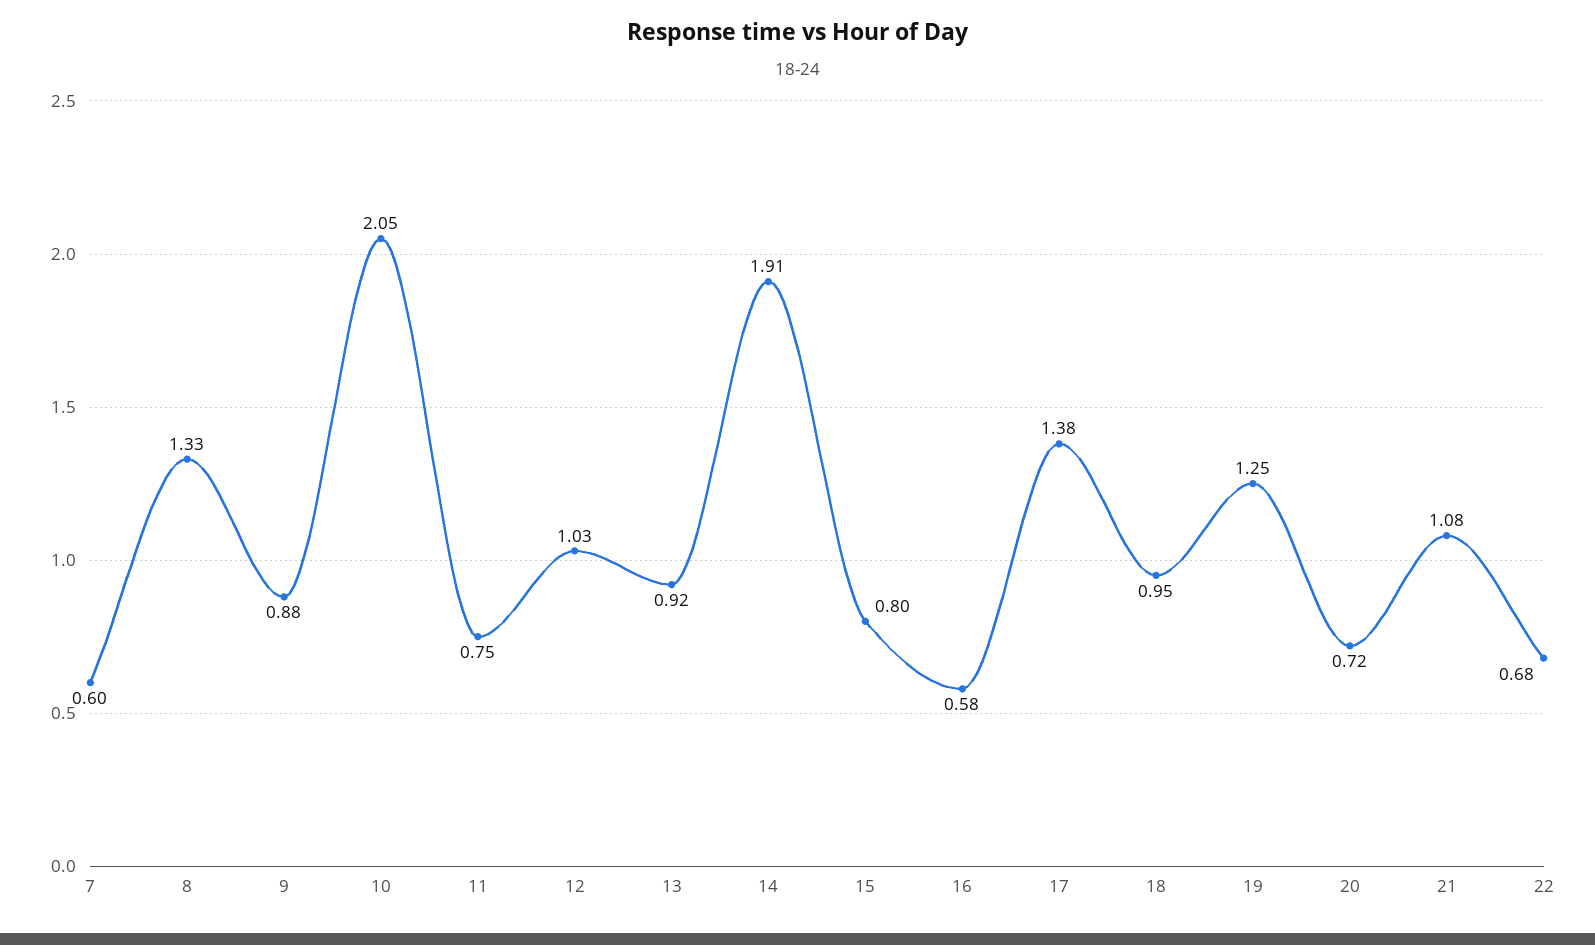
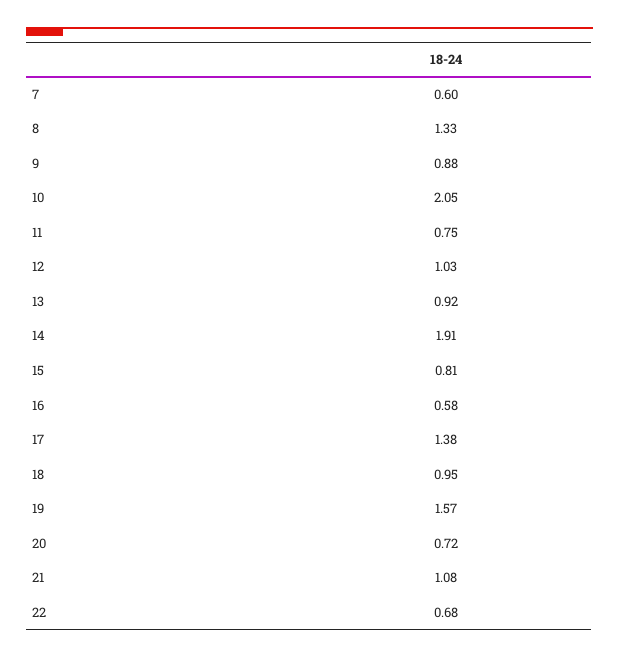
15: 0.8 -> 0.81
19: 1.25 -> 1.57

